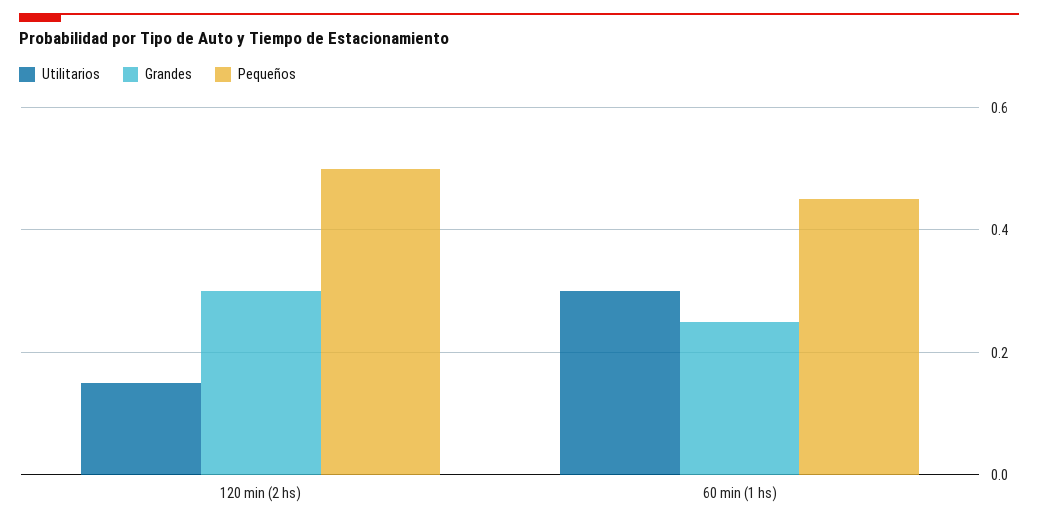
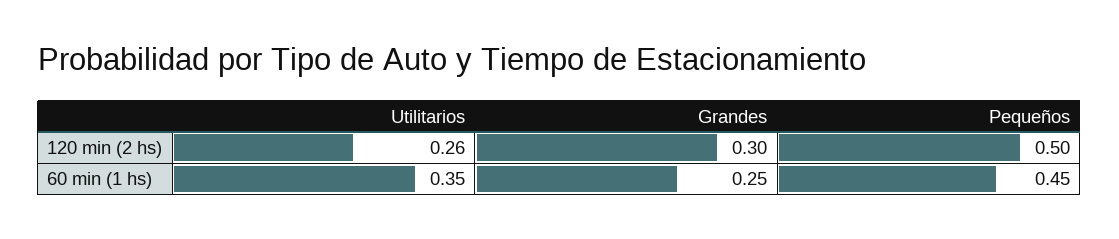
Utilitarios, 120 min (2 hs): 0.15 -> 0.26
Utilitarios, 60 min (1 hs): 0.3 -> 0.35

